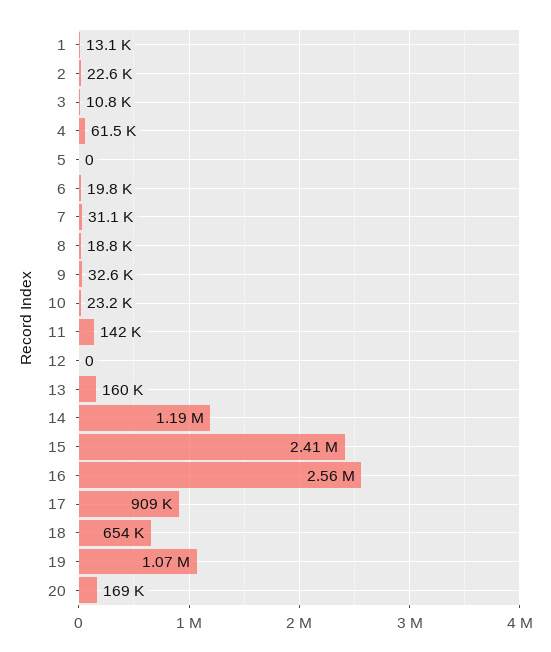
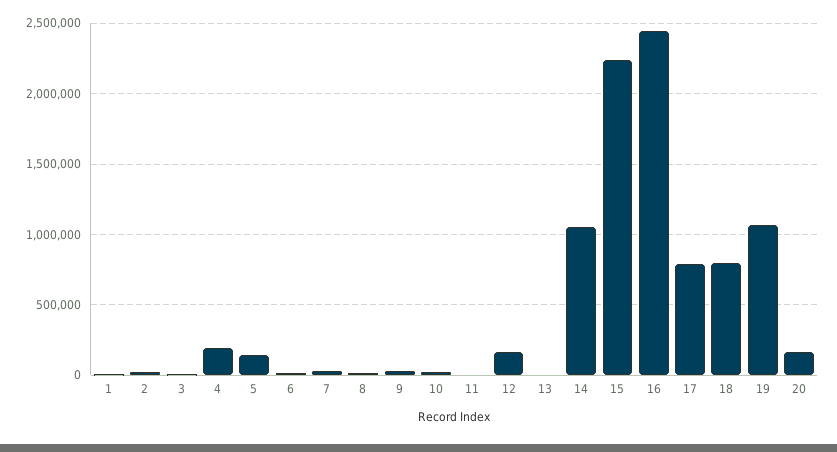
4: 61500 -> 200000
5: 0 -> 150000
11: 142000 -> 0
12: 0 -> 150000
13: 160000 -> 0
14: 1190000 -> 1050000
15: 2410000 -> 2250000
16: 2560000 -> 2450000
17: 909000 -> 800000
18: 654000 -> 800000

